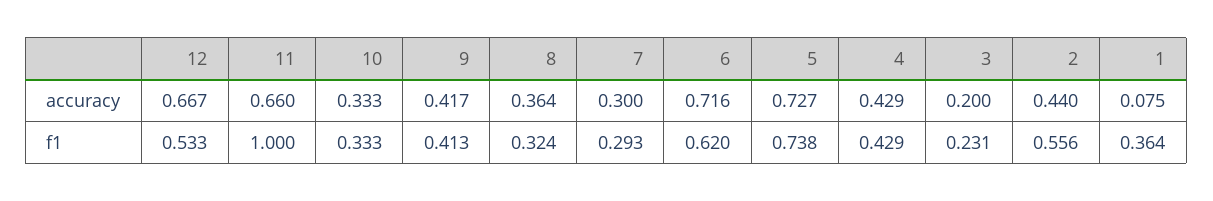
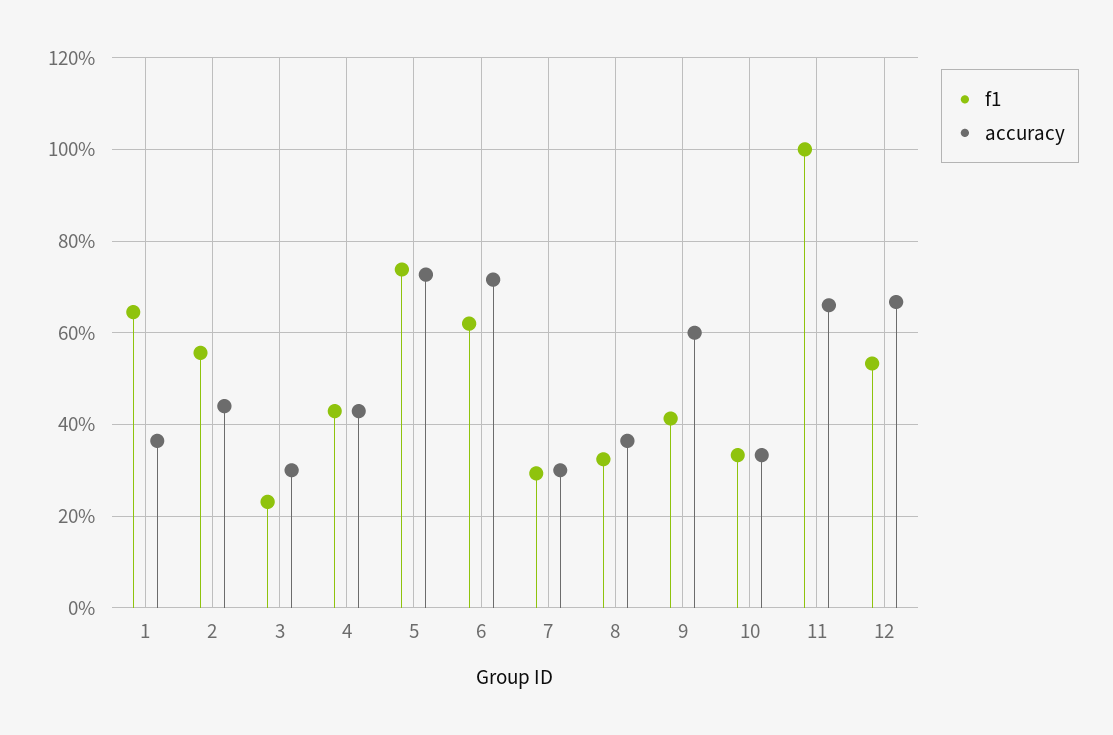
accuracy, 9: 0.417 -> 0.6
accuracy, 3: 0.2 -> 0.3
accuracy, 1: 0.075 -> 0.36
f1, 1: 0.364 -> 0.64

